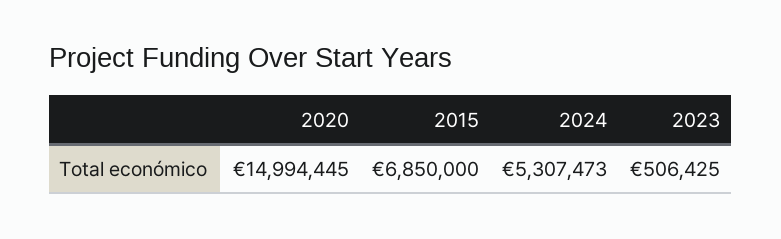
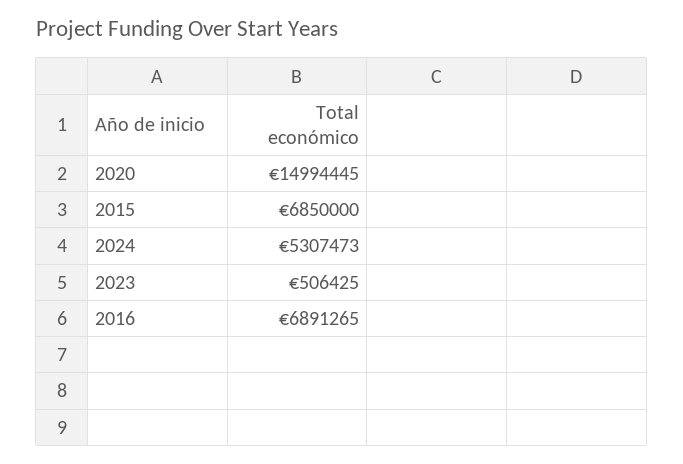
2016: none -> 6891265

